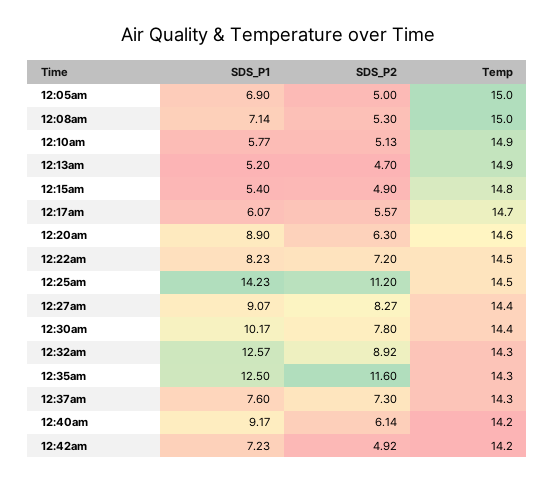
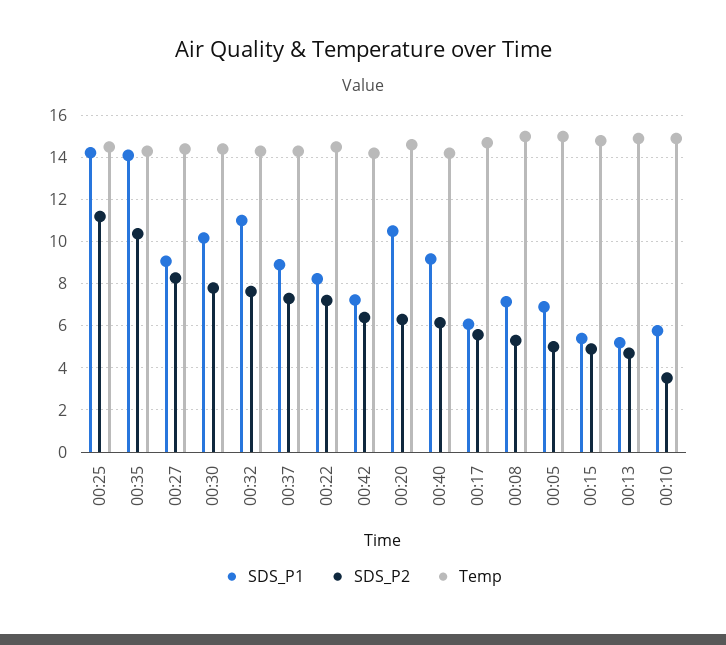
SDS_P2, 12:10am: 5.13 -> 3.5
SDS_P1, 12:20am: 8.9 -> 10.5
SDS_P1, 12:32am: 12.57 -> 11
SDS_P2, 12:32am: 8.92 -> 7.5
SDS_P1, 12:35am: 12.5 -> 14
SDS_P2, 12:35am: 11.6 -> 10.5
SDS_P1, 12:37am: 7.6 -> 9
SDS_P2, 12:42am: 4.92 -> 6.5

